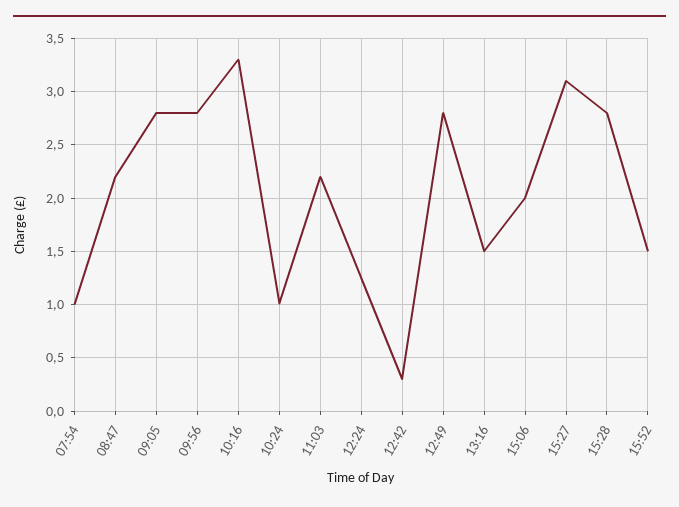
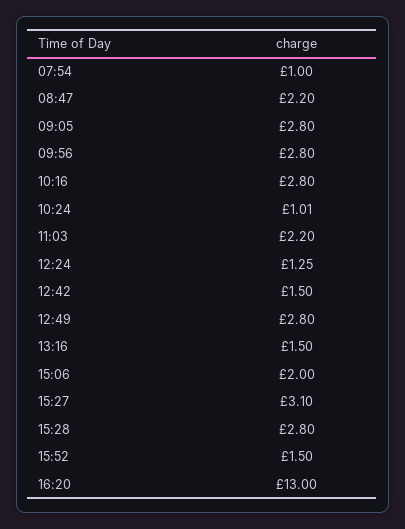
10:16: 3.3 -> 2.8
12:42: 0.3 -> 1.5
16:20: none -> 13

